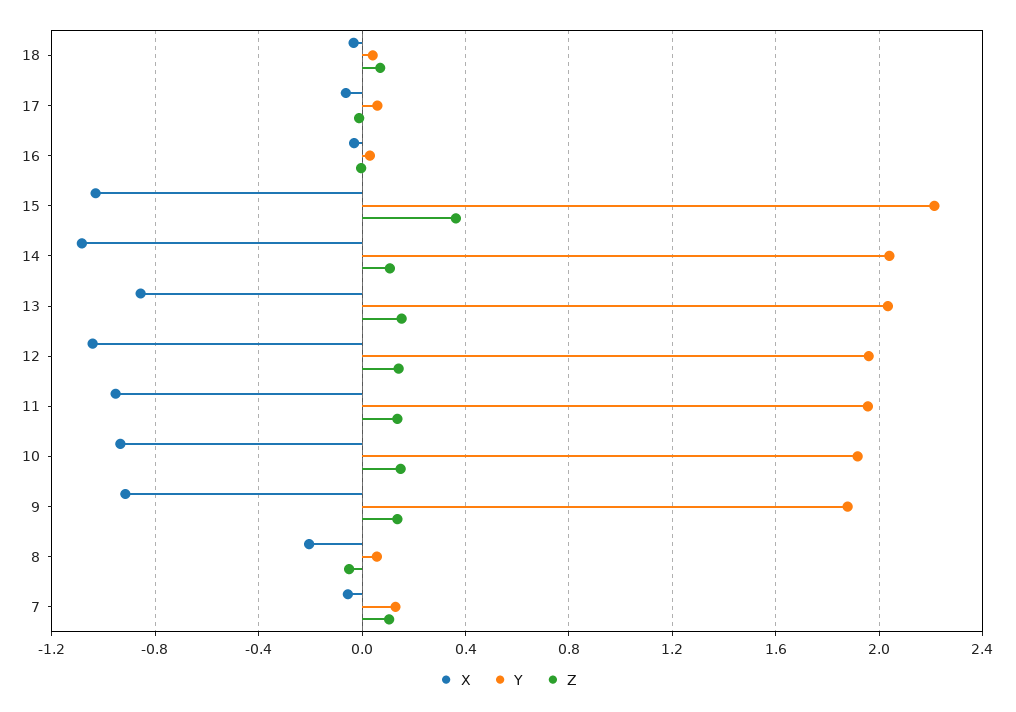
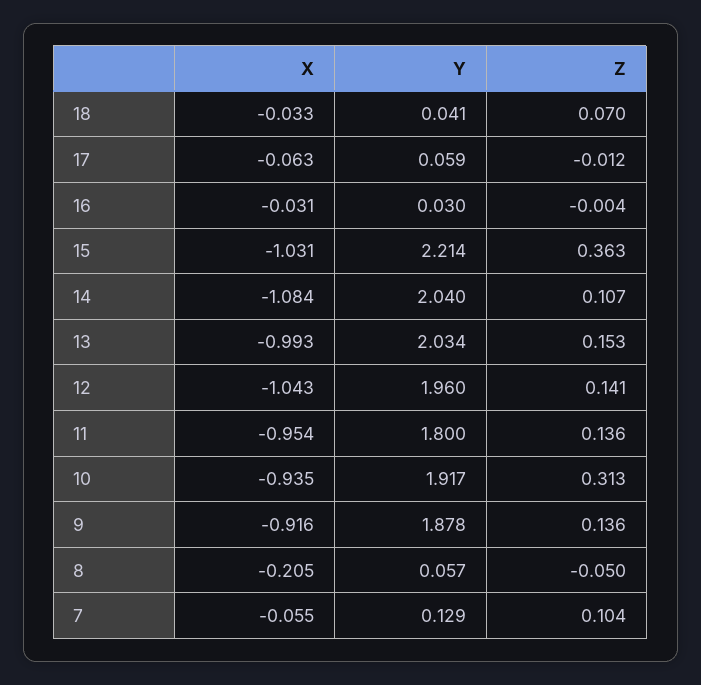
X, 13: -0.85 -> -0.993
Y, 11: 1.95 -> 1.8
Z, 10: 0.15 -> 0.313

